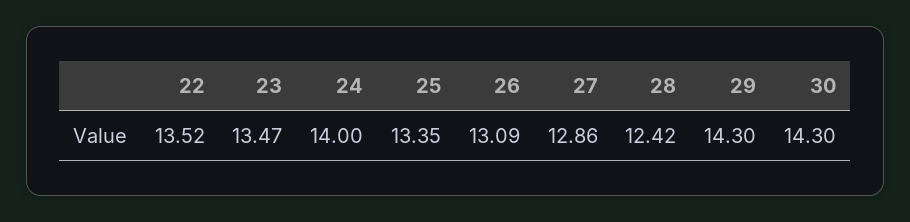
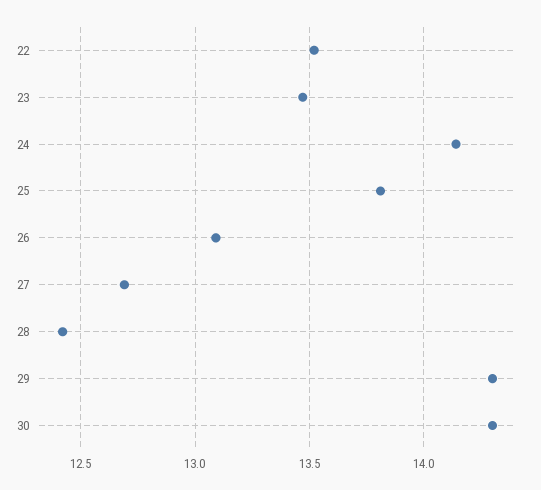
24: 14 -> 14.15
25: 13.35 -> 13.8
27: 12.86 -> 12.7

